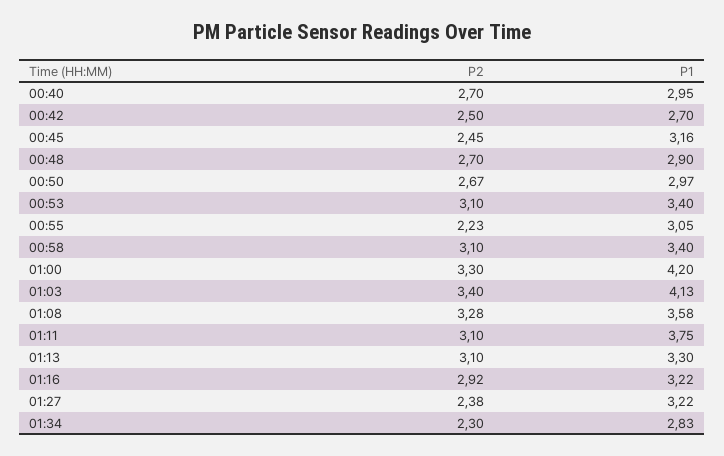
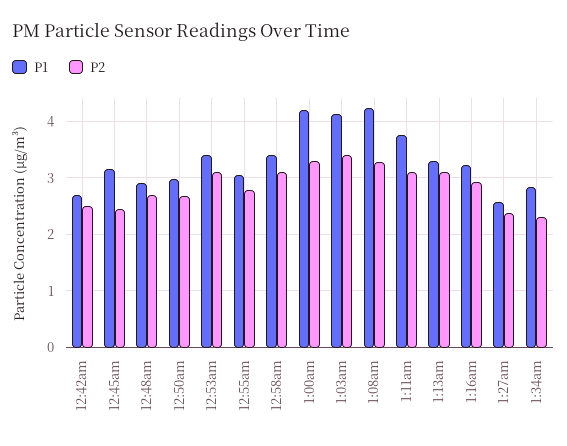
P2, 00:40: 2.7 -> none
P1, 00:40: 2.95 -> none
P2, 00:55: 2.23 -> 2.8
P1, 01:08: 3.58 -> 4.2
P1, 01:27: 3.22 -> 2.6

